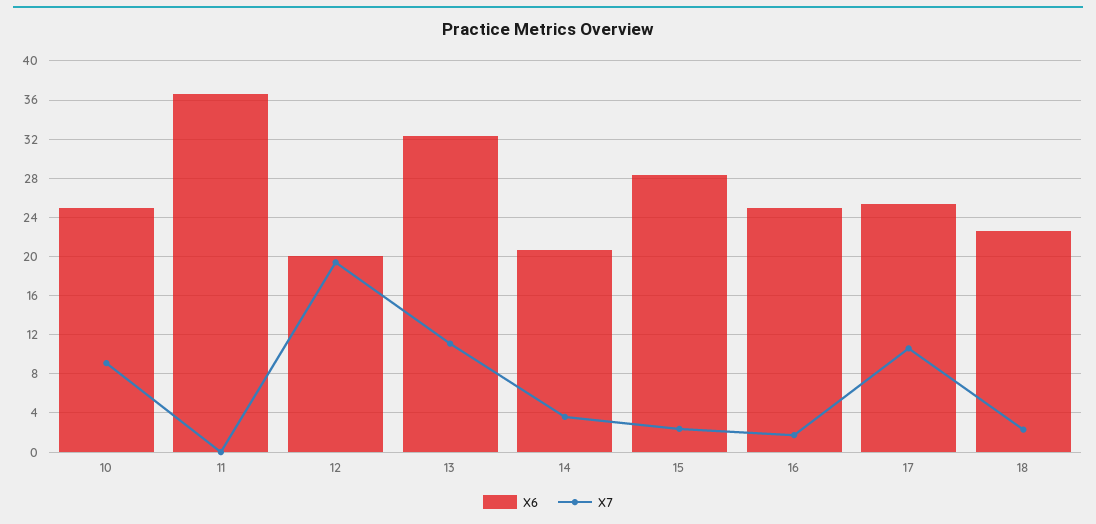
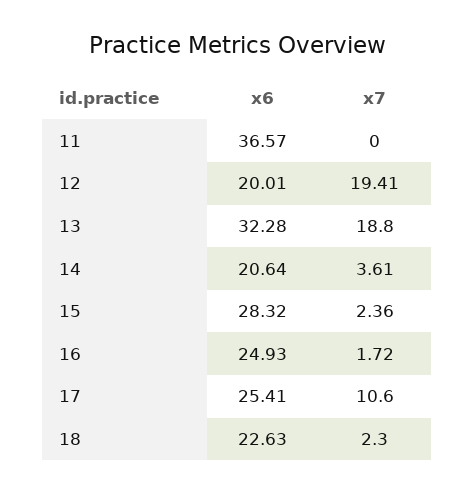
X6, 10: 25 -> none
X7, 10: 9 -> none
X7, 13: 11 -> 18.8

